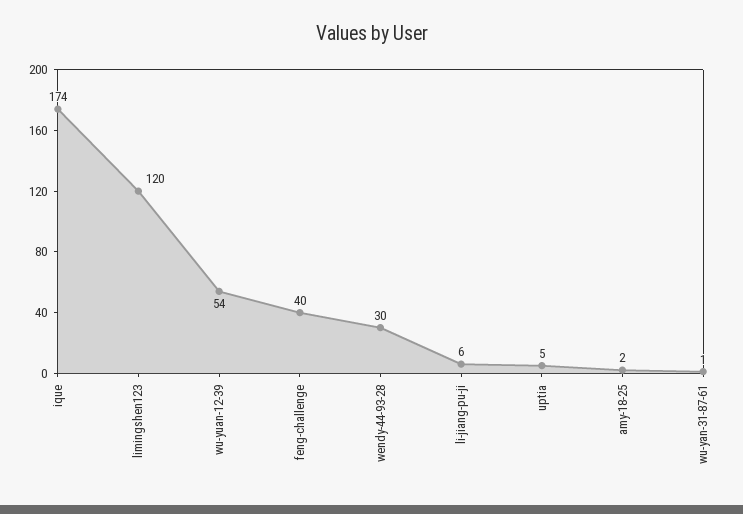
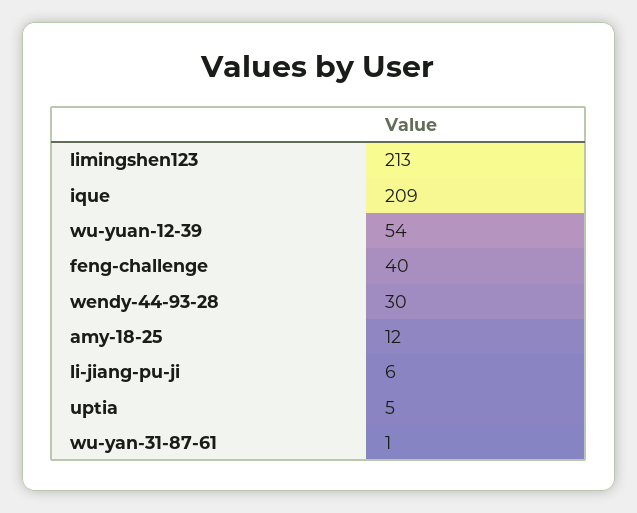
ique: 174 -> 209
limingshen123: 120 -> 213
amy-18-25: 2 -> 12

